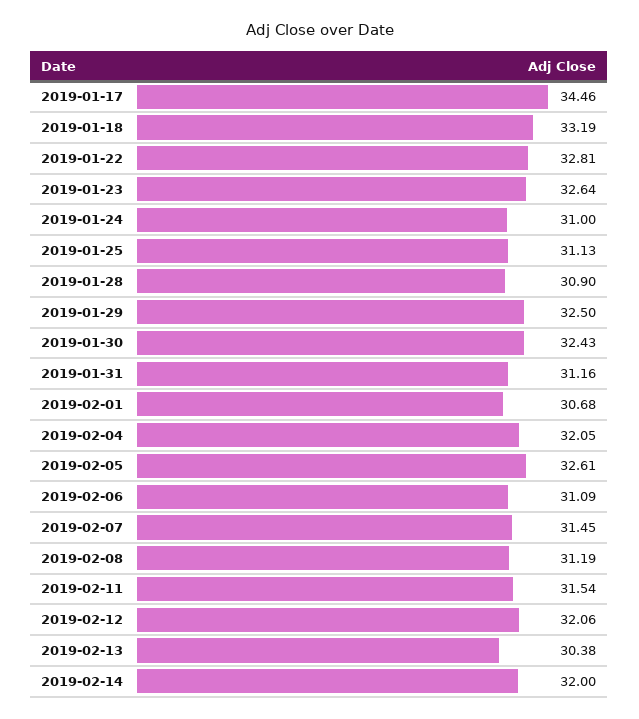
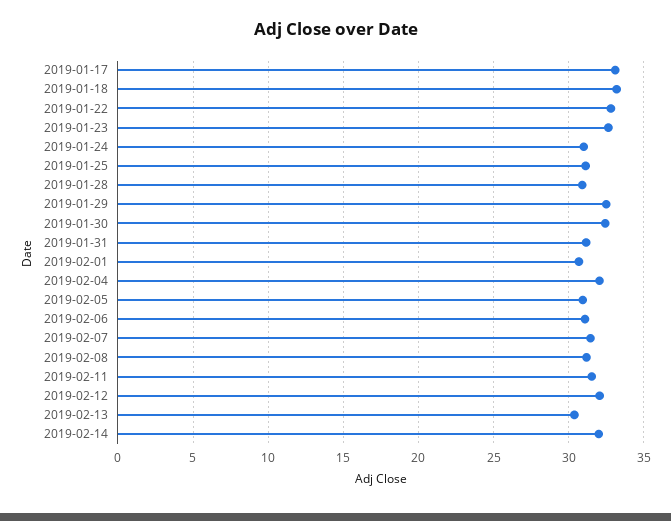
2019-01-17: 34.46 -> 33
2019-02-05: 32.61 -> 31

